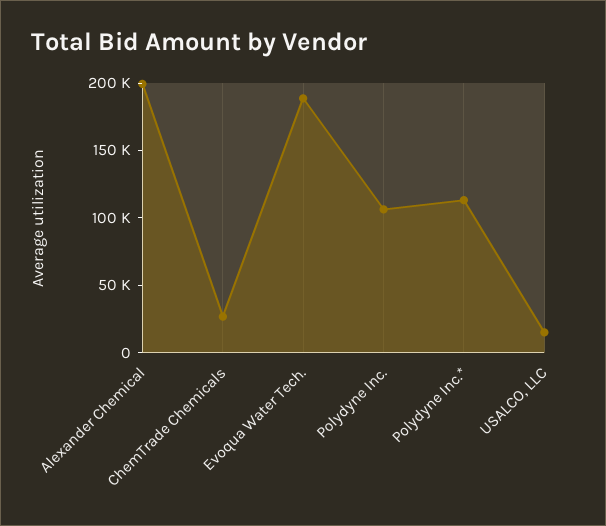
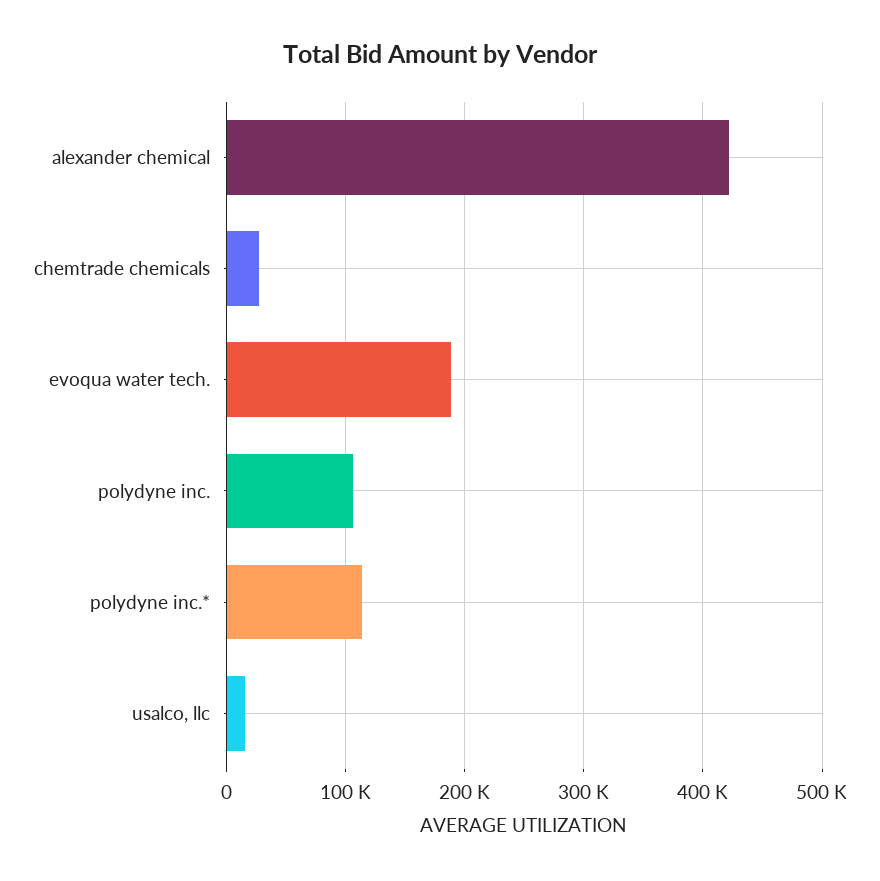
Alexander Chemical: 200000 -> 420000

